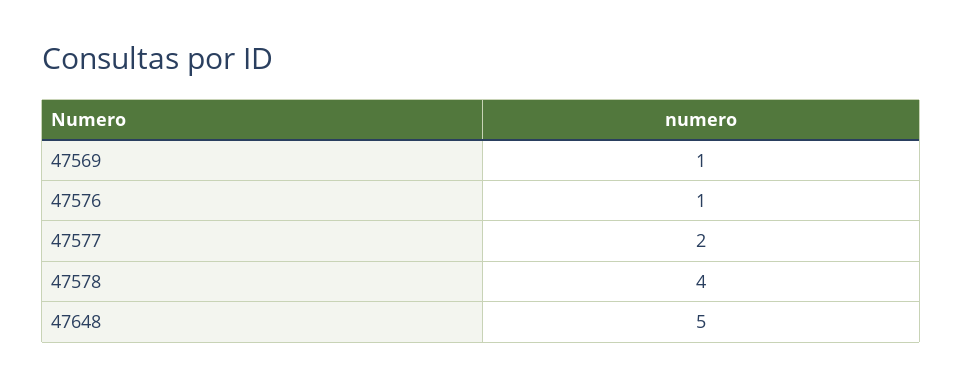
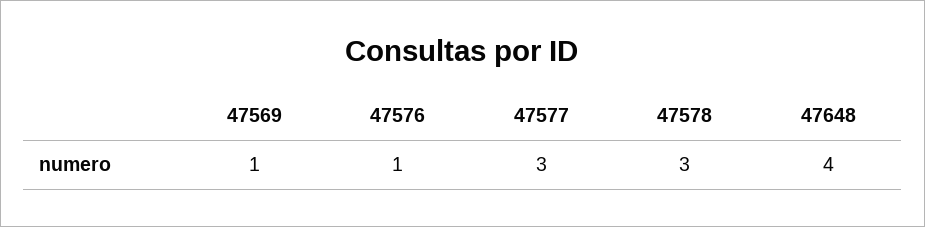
47577: 2 -> 3
47578: 4 -> 3
47648: 5 -> 4

